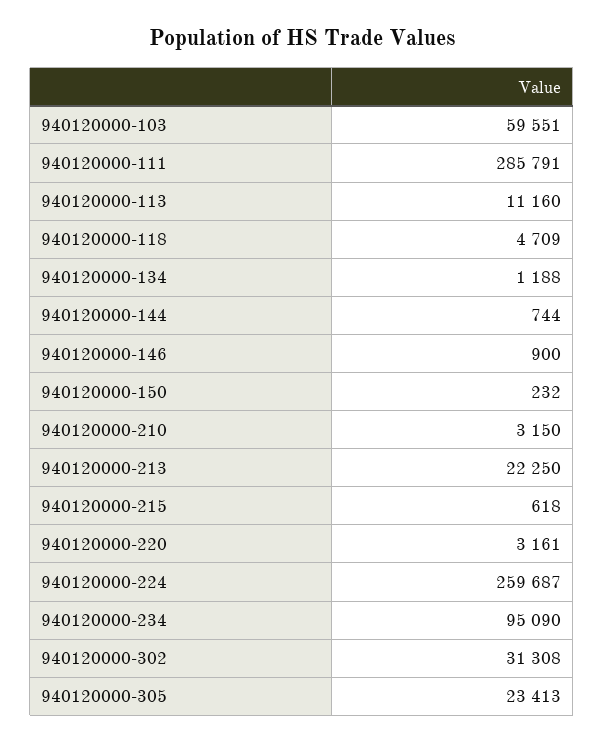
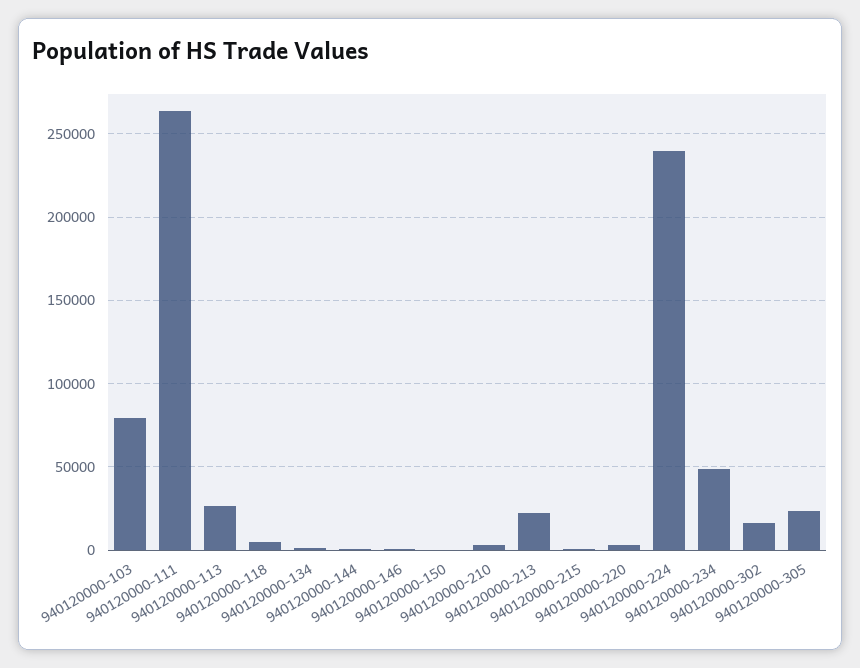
940120000-103: 59551 -> 80000
940120000-111: 285791 -> 265000
940120000-113: 11160 -> 25000
940120000-224: 259687 -> 240000
940120000-234: 95090 -> 50000
940120000-302: 31308 -> 15000

